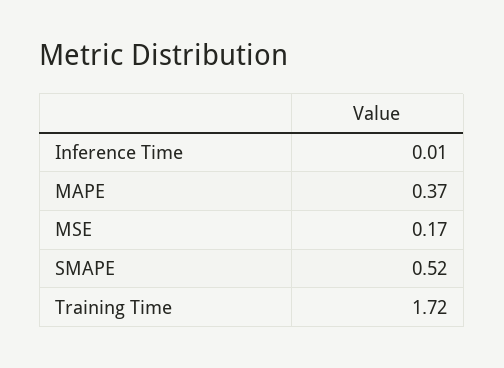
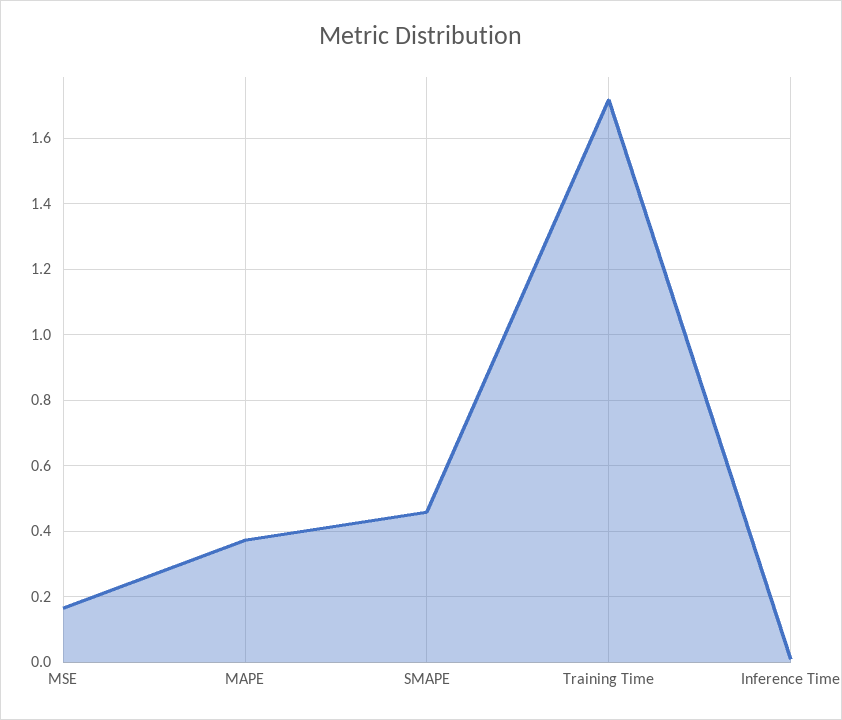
SMAPE: 0.52 -> 0.46

